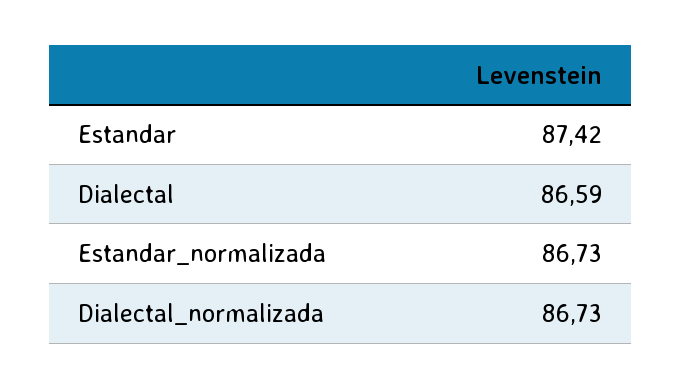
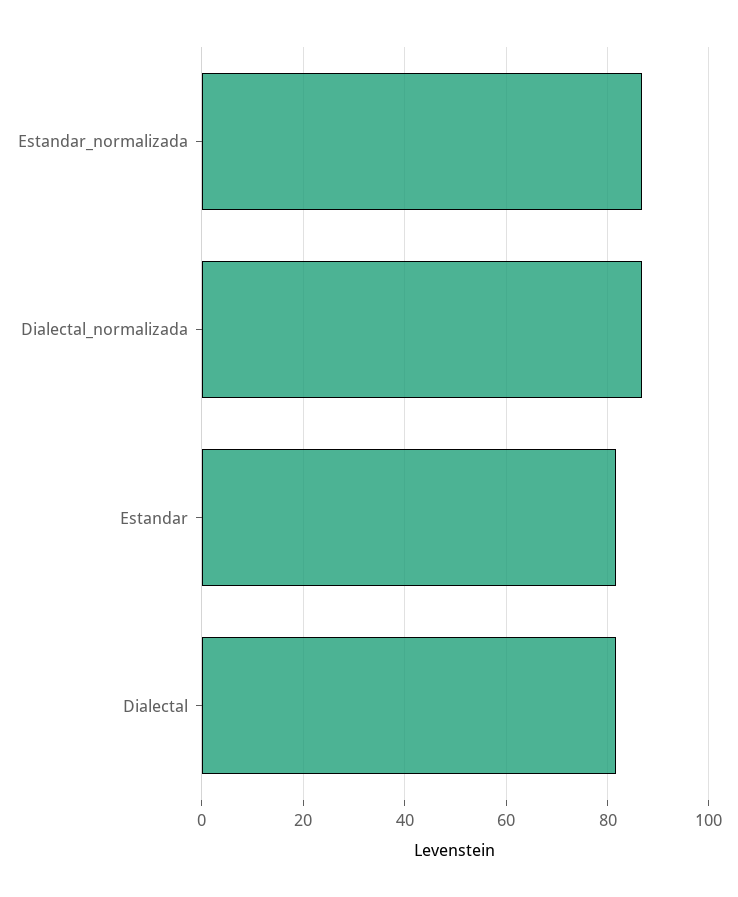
Estandar: 87.42 -> 82
Dialectal: 86.59 -> 82

